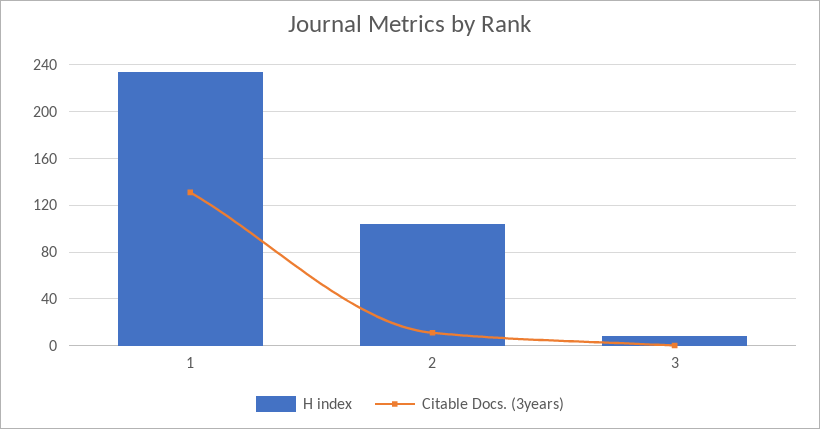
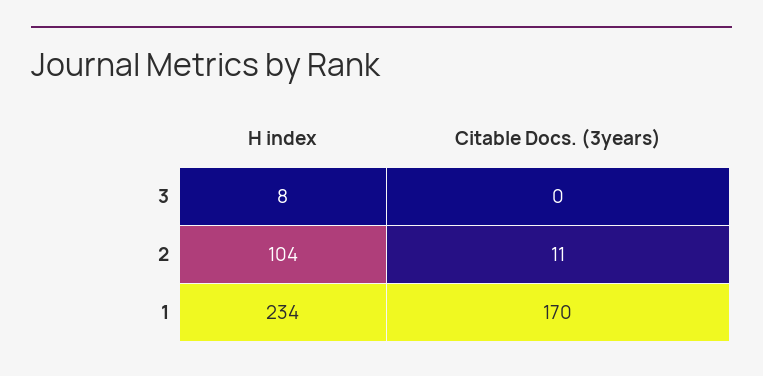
Citable Docs. (3years), 1: 130 -> 170

